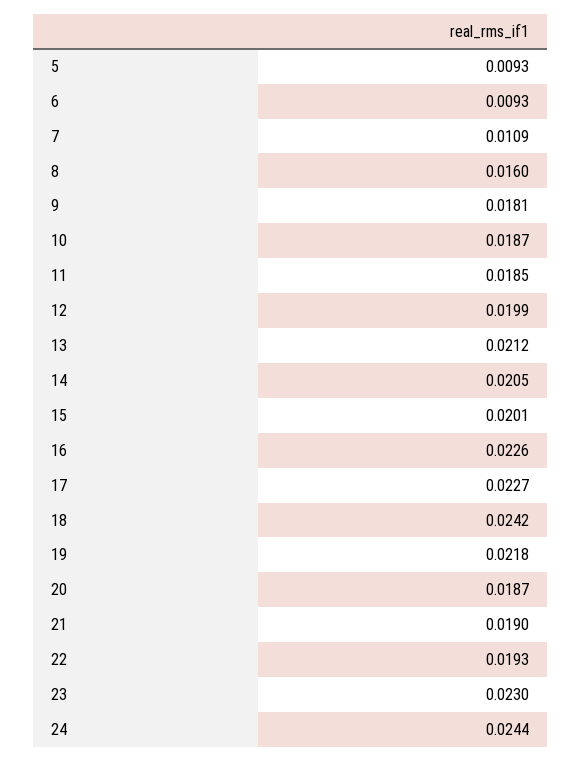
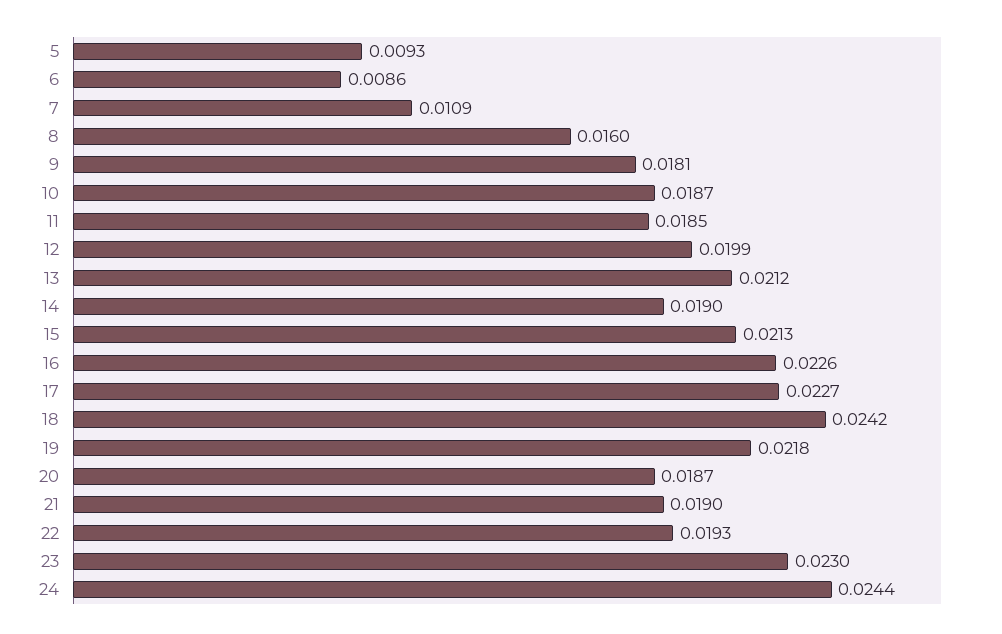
6: 0.0093 -> 0.0086
14: 0.0205 -> 0.019
15: 0.0201 -> 0.0213

